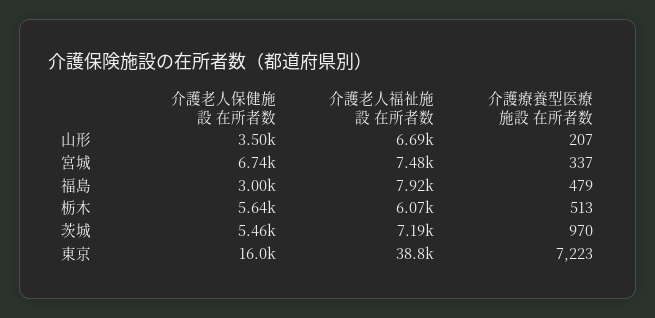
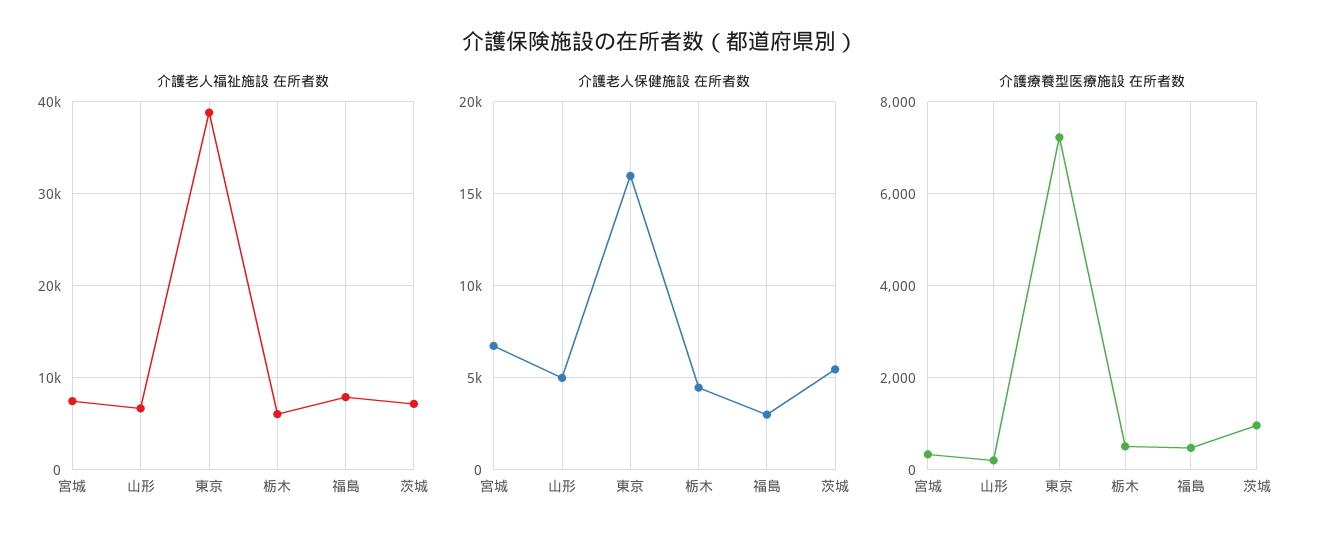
介護老人保健施設 在所者数, 山形: 3500 -> 5000
介護老人保健施設 在所者数, 栃木: 5640 -> 4500

